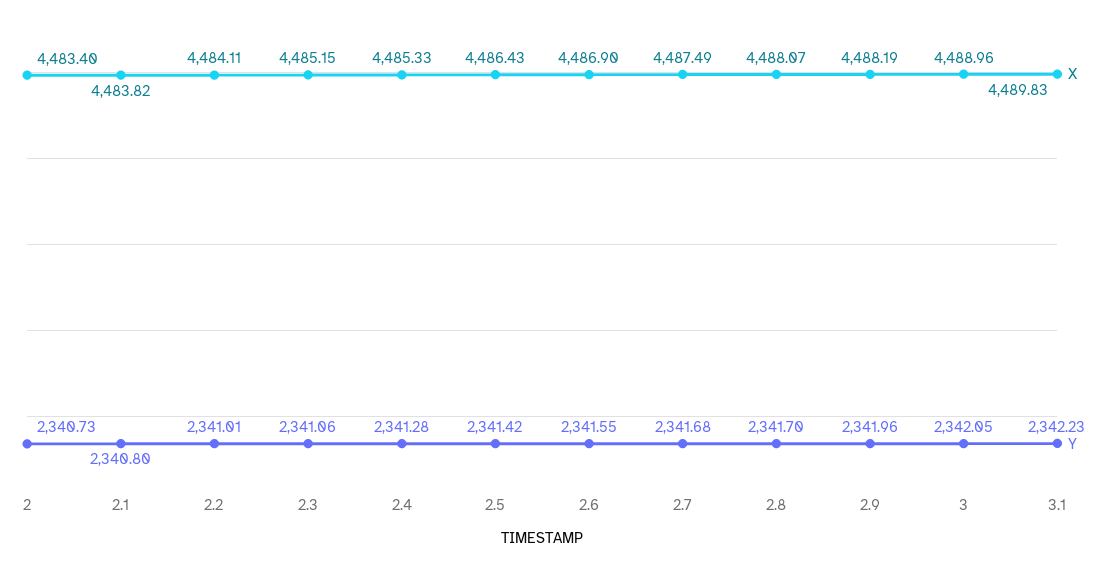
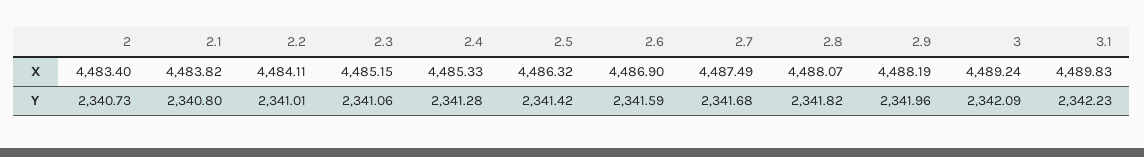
X, 2.5: 4486.43 -> 4486.32
Y, 2.6: 2341.55 -> 2341.59
Y, 2.8: 2341.7 -> 2341.82
X, 3: 4488.96 -> 4489.24
Y, 3: 2342.05 -> 2342.09

